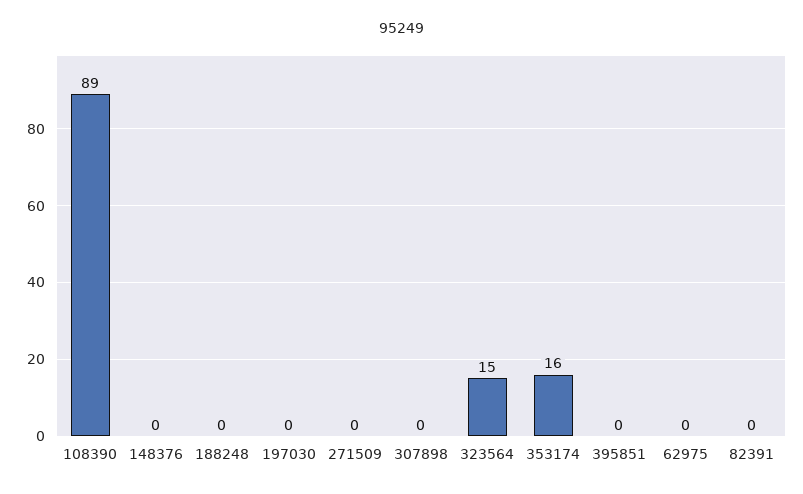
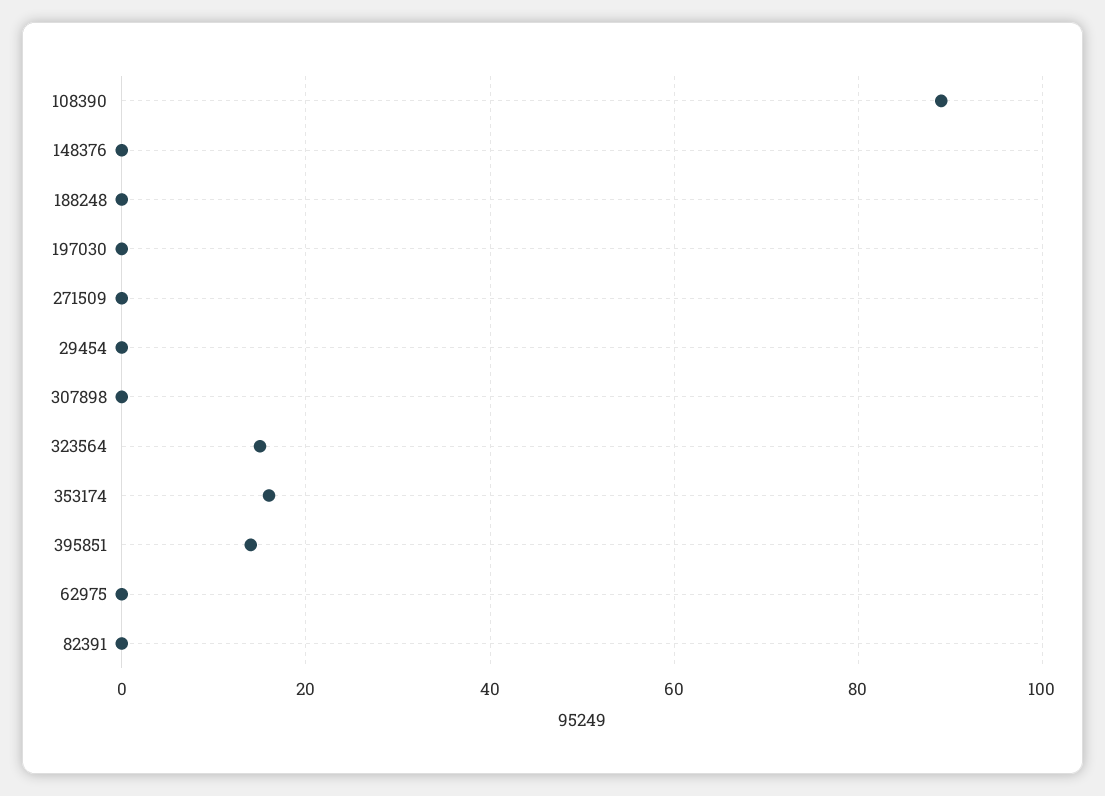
395851: 0 -> 15
29454: none -> 0

